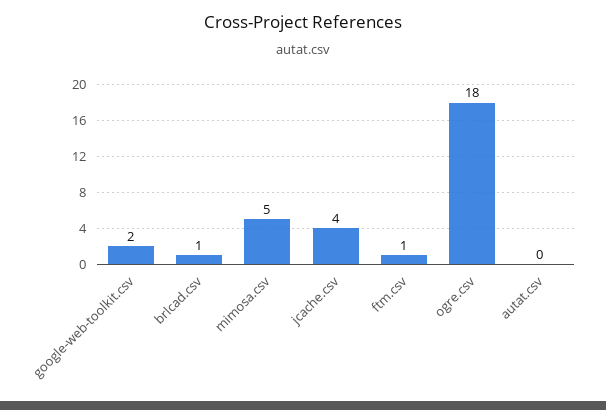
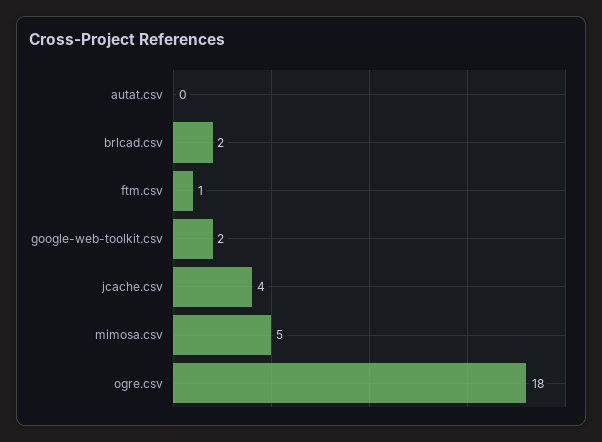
brlcad.csv: 1 -> 2

